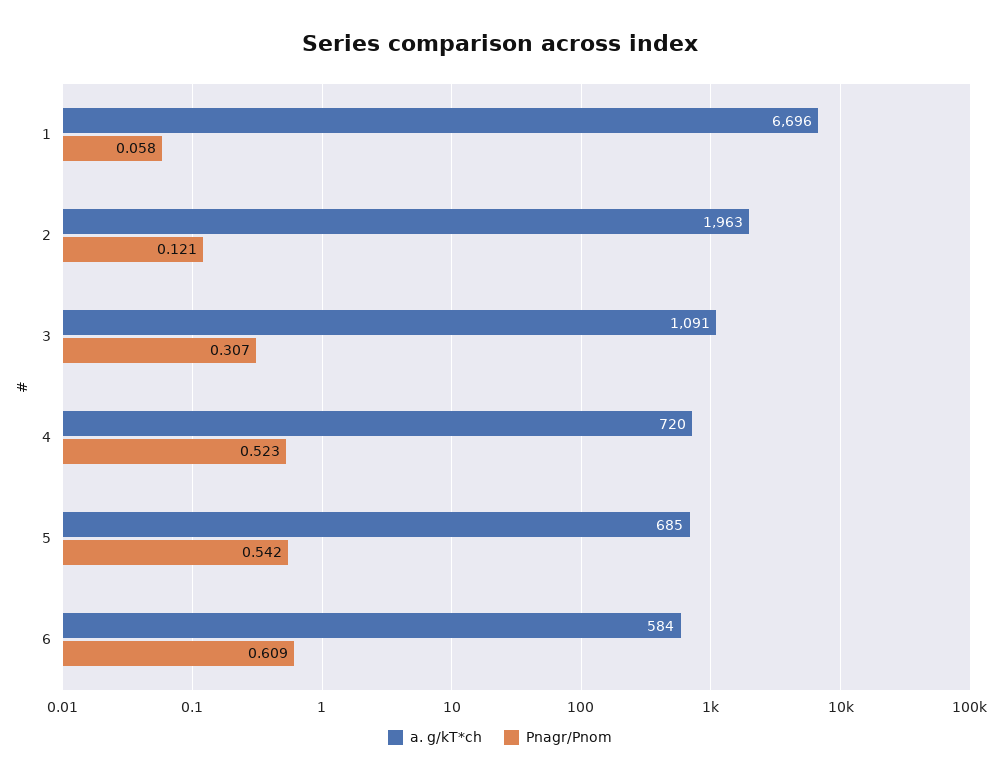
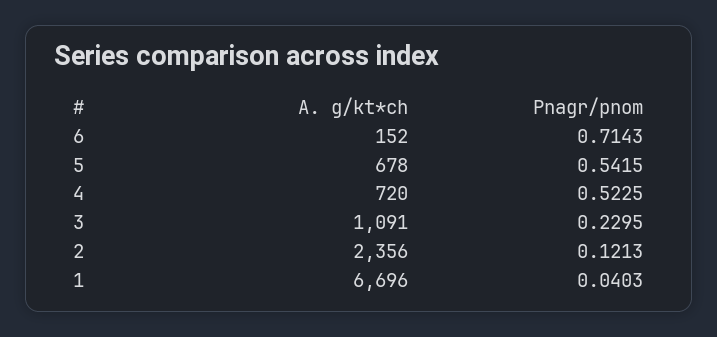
Pnagr/Pnom, 1: 0.058 -> 0.0403
a. g/kT*ch, 2: 1963 -> 2356
Pnagr/Pnom, 3: 0.307 -> 0.2295
a. g/kT*ch, 5: 685 -> 678
a. g/kT*ch, 6: 584 -> 152
Pnagr/Pnom, 6: 0.609 -> 0.7143

